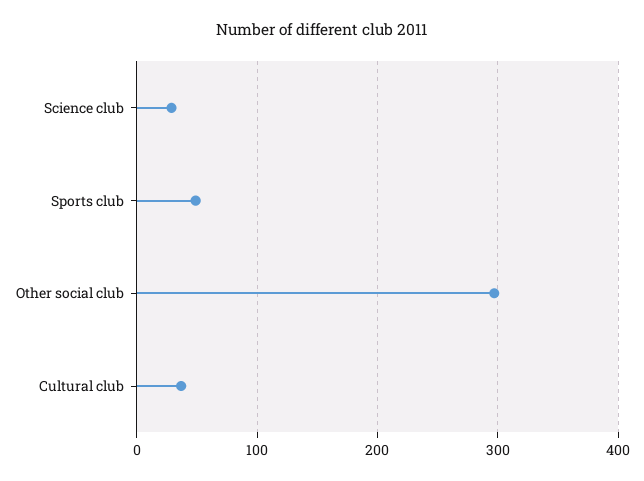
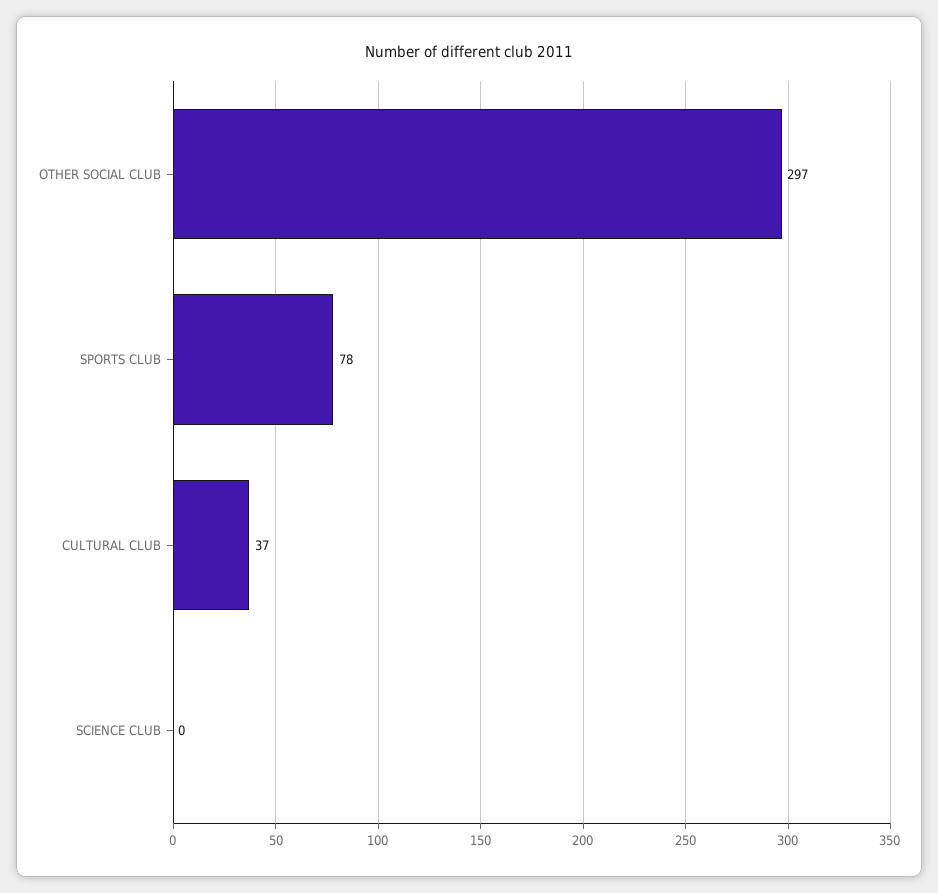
Science club: 30 -> 0
Sports club: 50 -> 78

